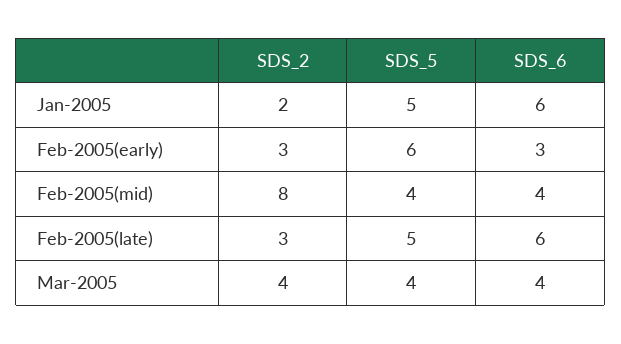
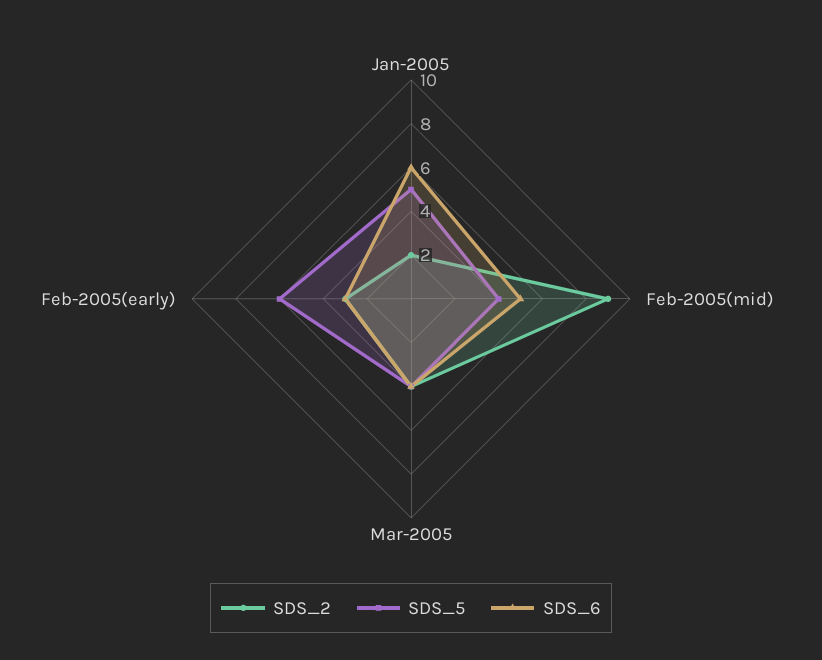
SDS_2, Feb-2005(mid): 8 -> 9
SDS_6, Feb-2005(mid): 4 -> 5
SDS_2, Feb-2005(late): 3 -> none
SDS_5, Feb-2005(late): 5 -> none
SDS_6, Feb-2005(late): 6 -> none

